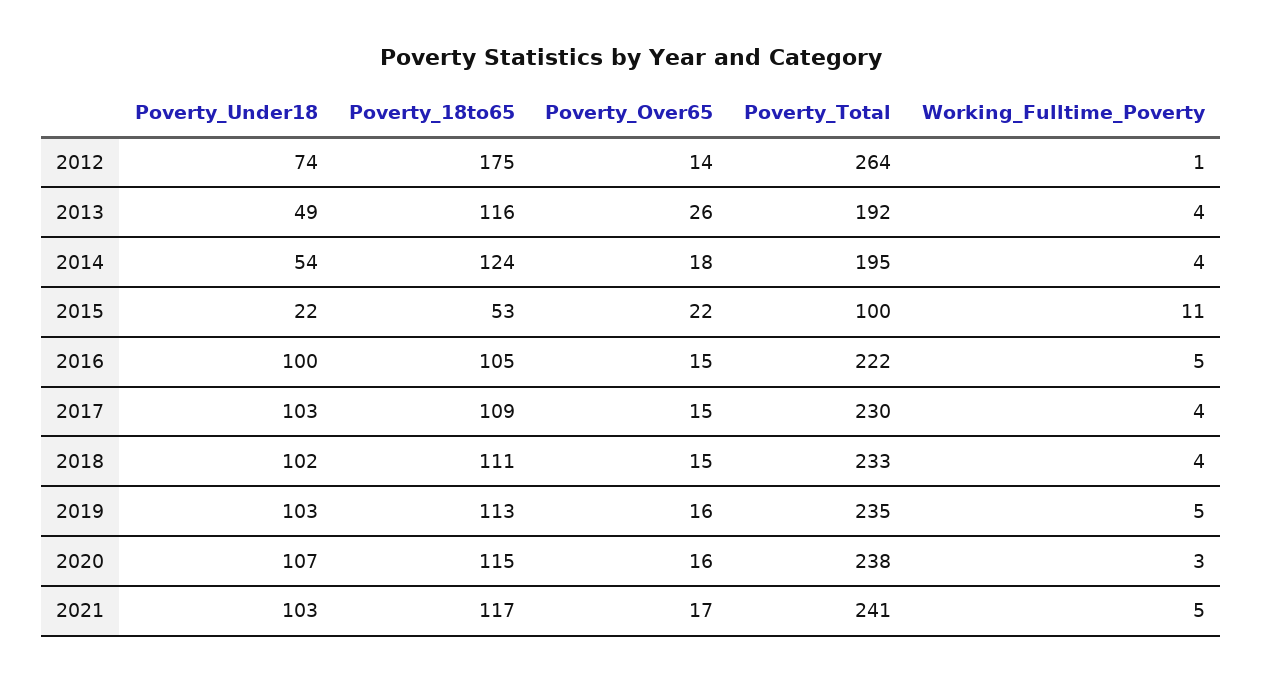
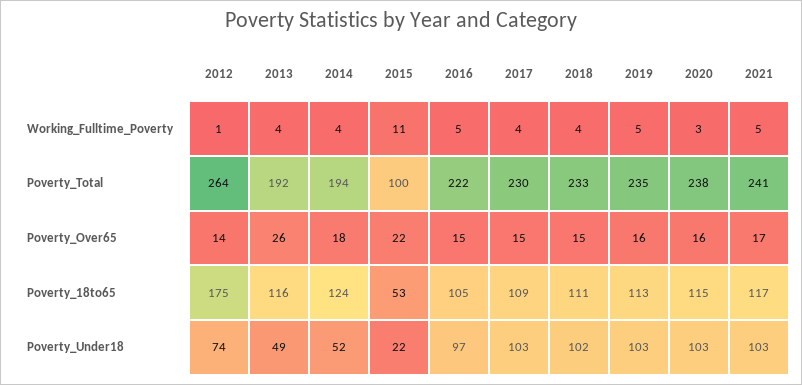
Poverty_Under18, 2014: 54 -> 52
Poverty_Total, 2014: 195 -> 194
Poverty_Under18, 2016: 100 -> 97
Poverty_Under18, 2020: 107 -> 103

